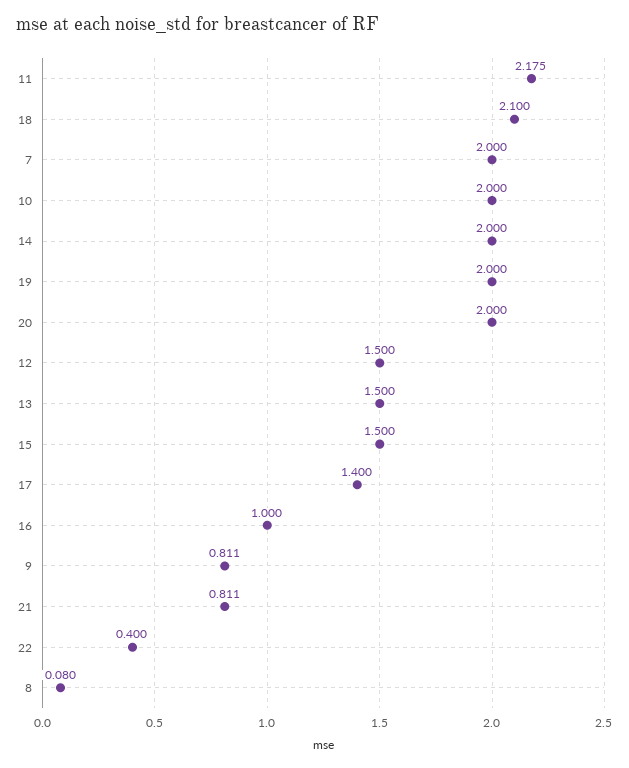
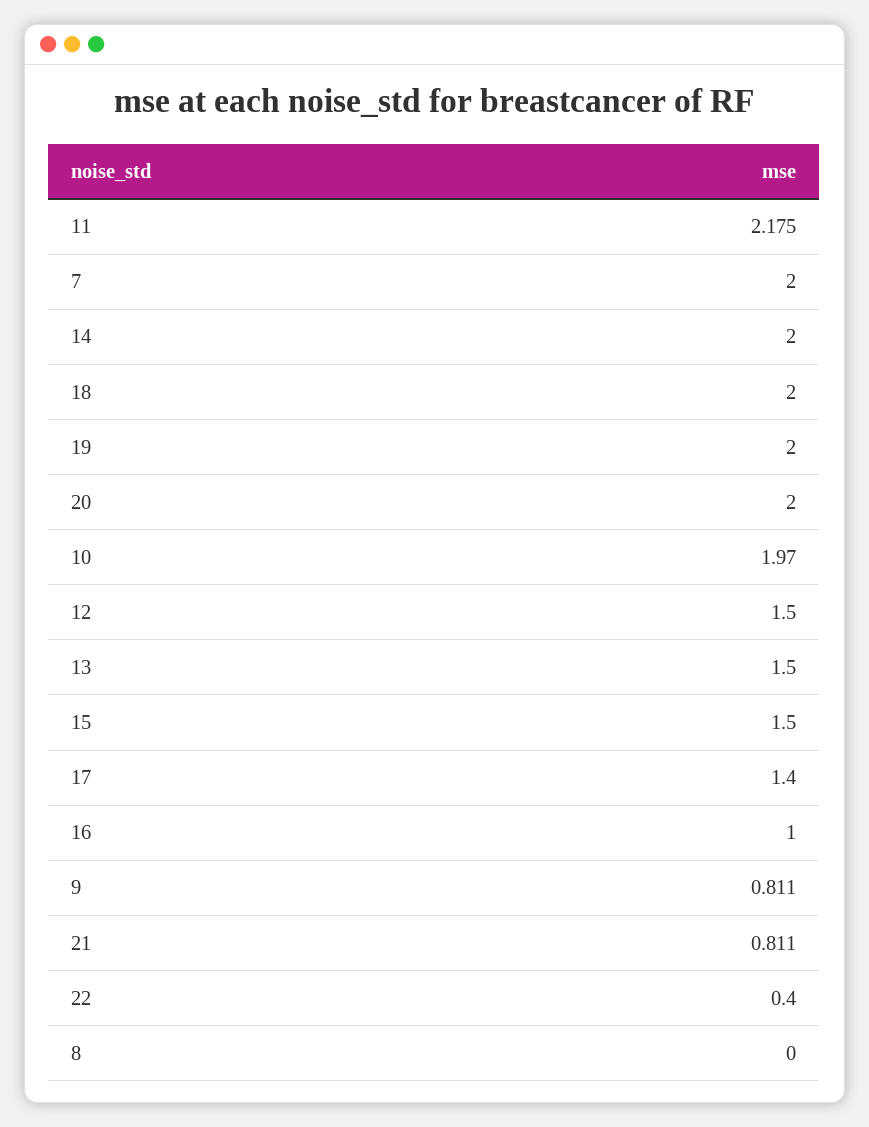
18: 2.1 -> 2
10: 2 -> 1.97
8: 0.08 -> 0

